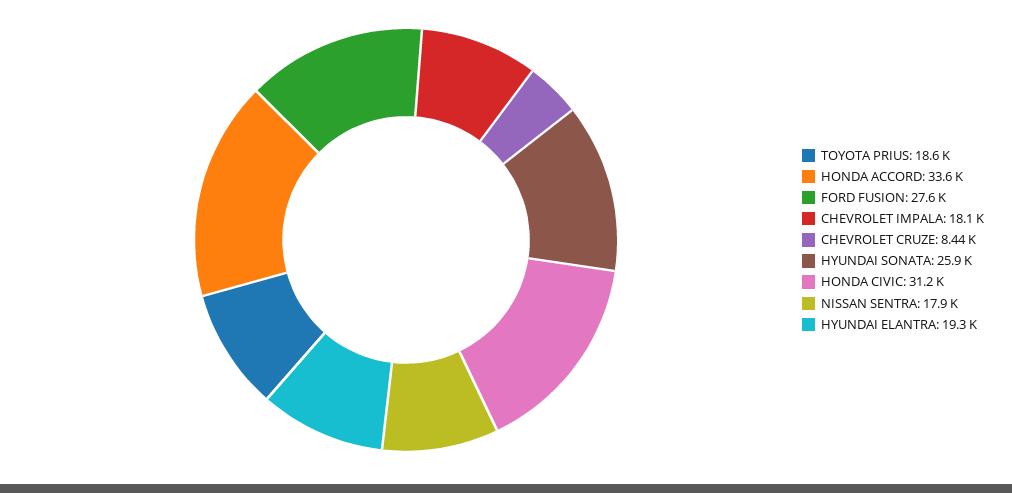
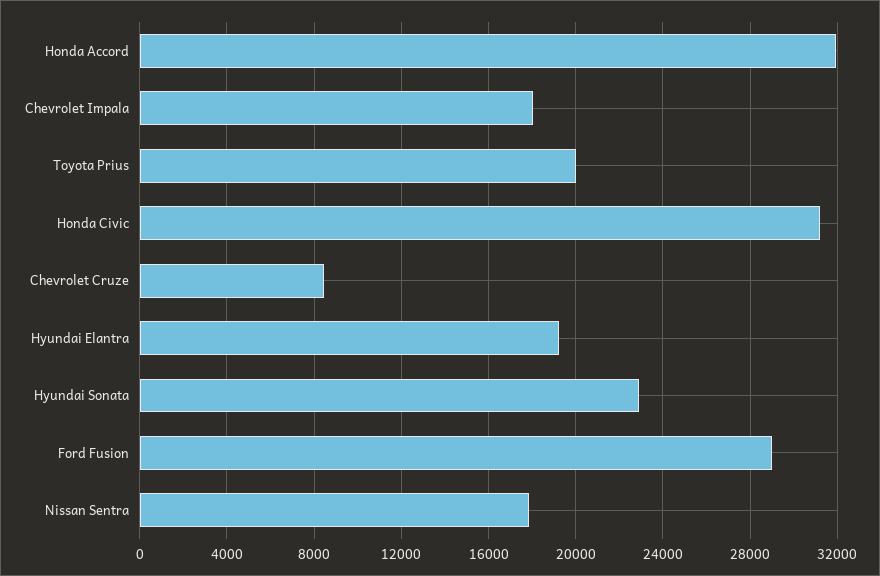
TOYOTA PRIUS: 18600 -> 20000
HONDA ACCORD: 33600 -> 32000
FORD FUSION: 27600 -> 29000
HYUNDAI SONATA: 25900 -> 23000

